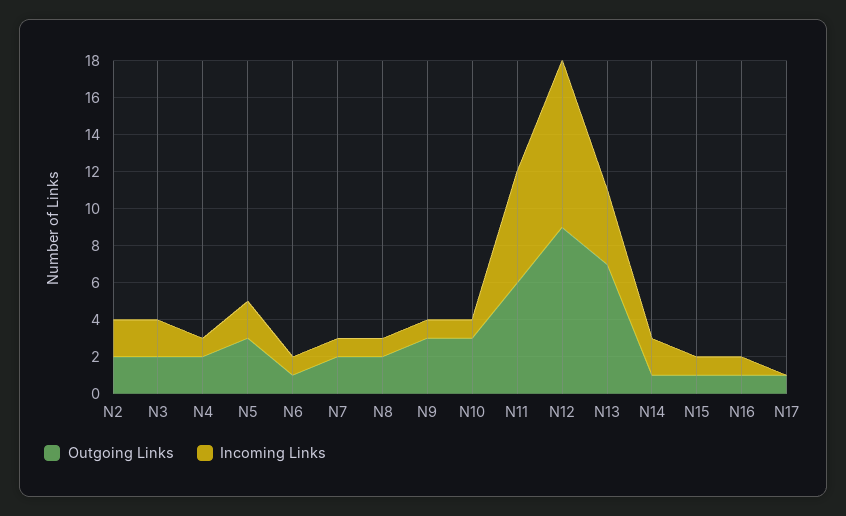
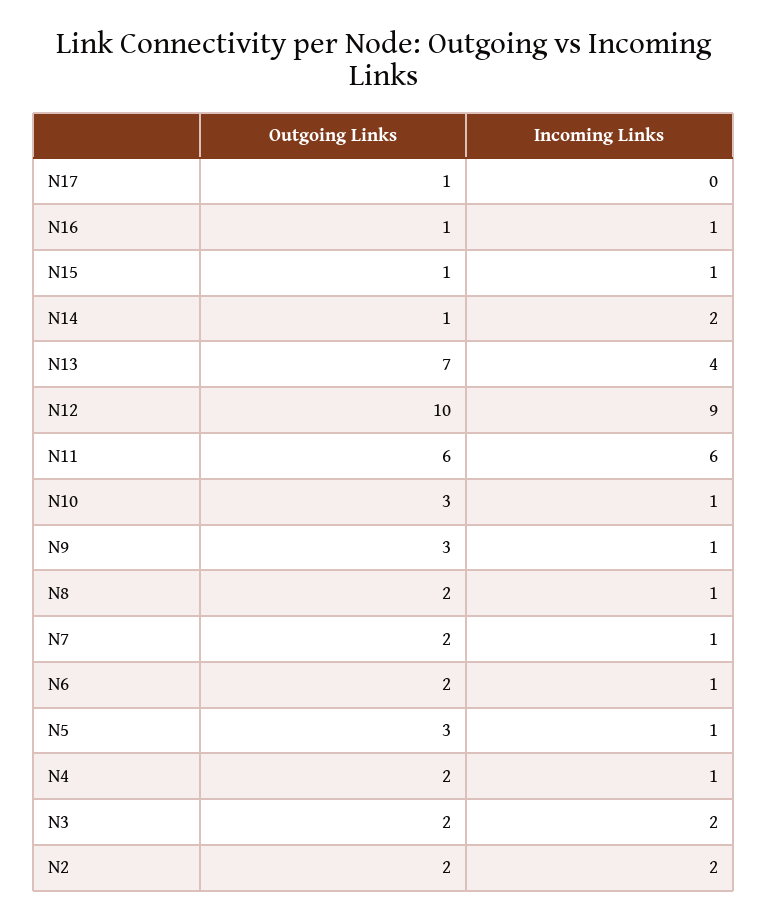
Incoming Links, N5: 2 -> 1
Outgoing Links, N6: 1 -> 2
Outgoing Links, N12: 9 -> 10

